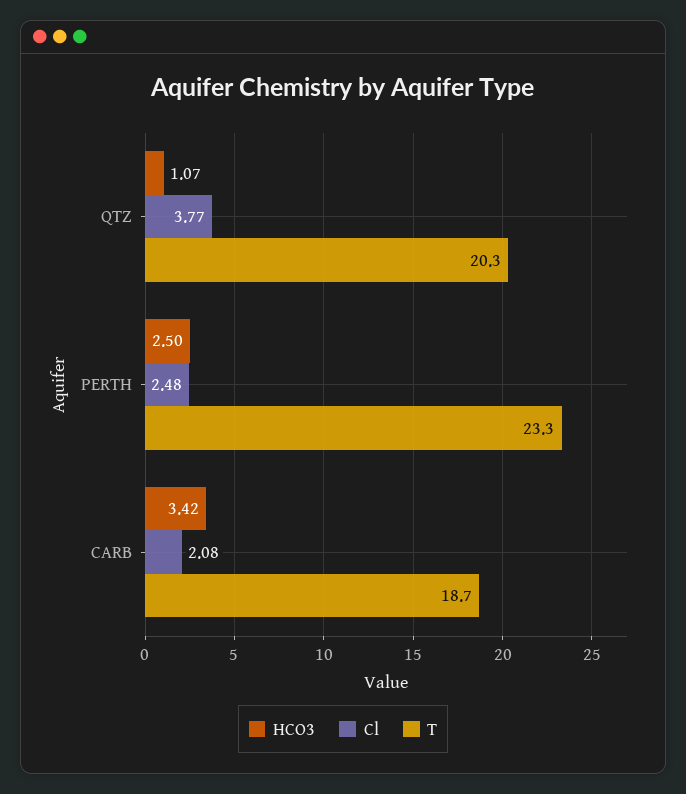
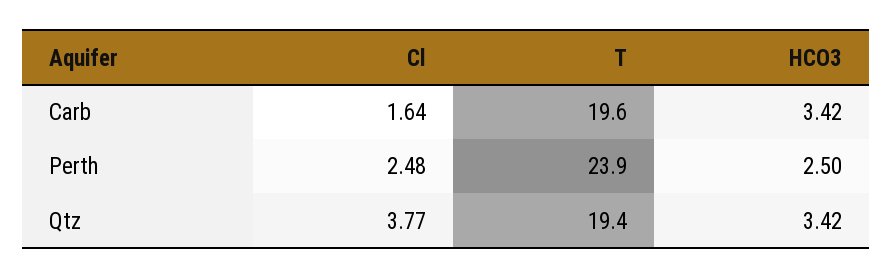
HCO3, QTZ: 1.07 -> 3.42
T, QTZ: 20.3 -> 19.4
T, PERTH: 23.3 -> 23.9
Cl, CARB: 2.08 -> 1.64
T, CARB: 18.7 -> 19.6

